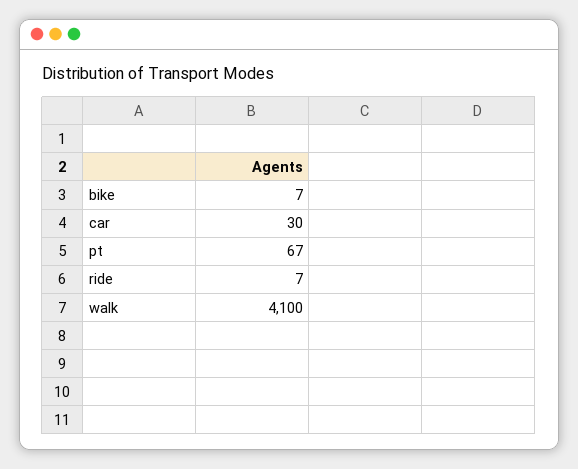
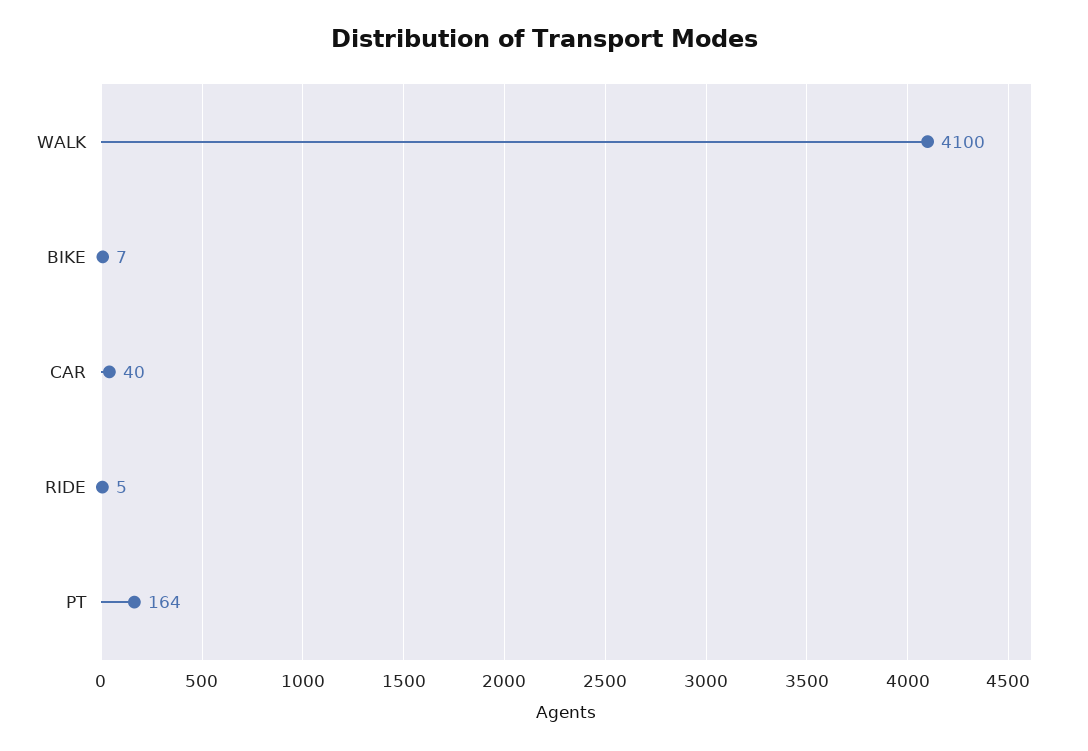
car: 30 -> 40
pt: 67 -> 164
ride: 7 -> 5

